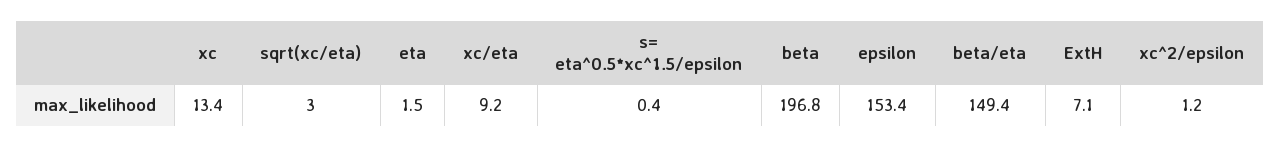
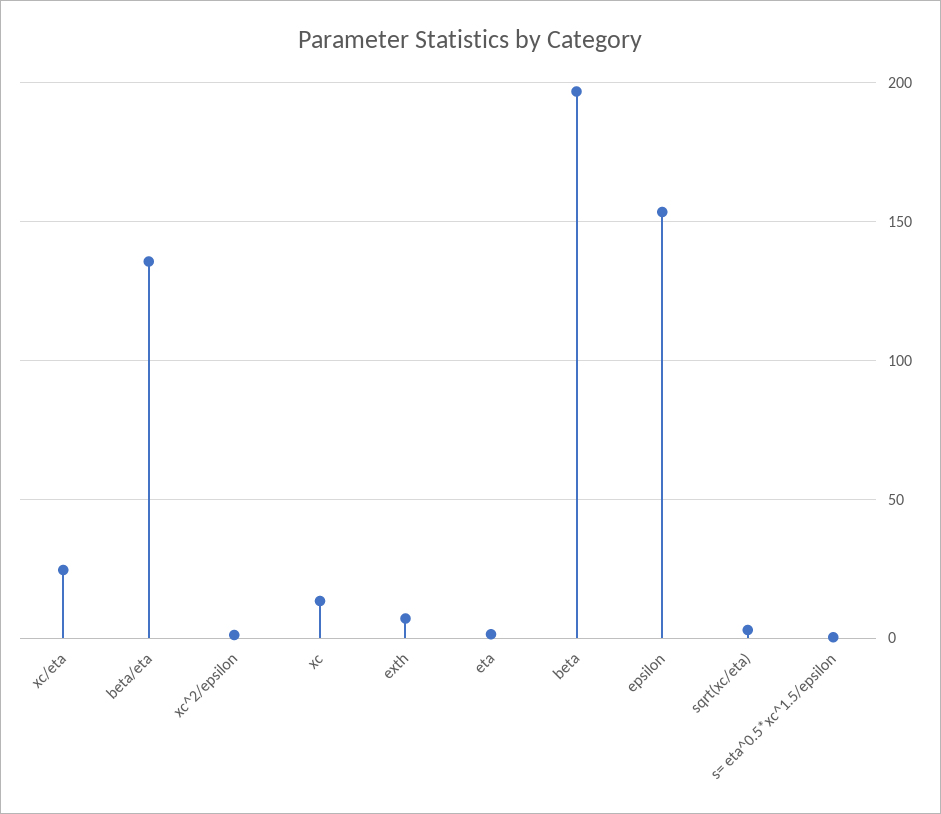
xc/eta: 9.2 -> 25
beta/eta: 149.4 -> 135

